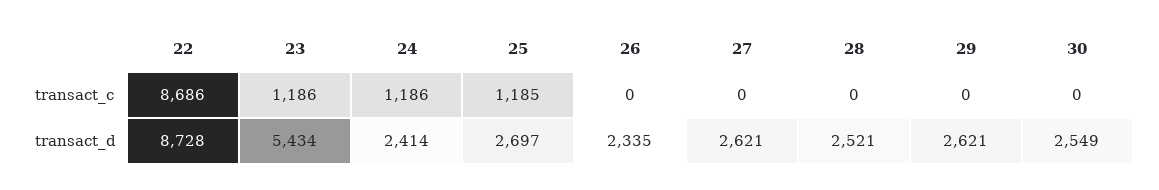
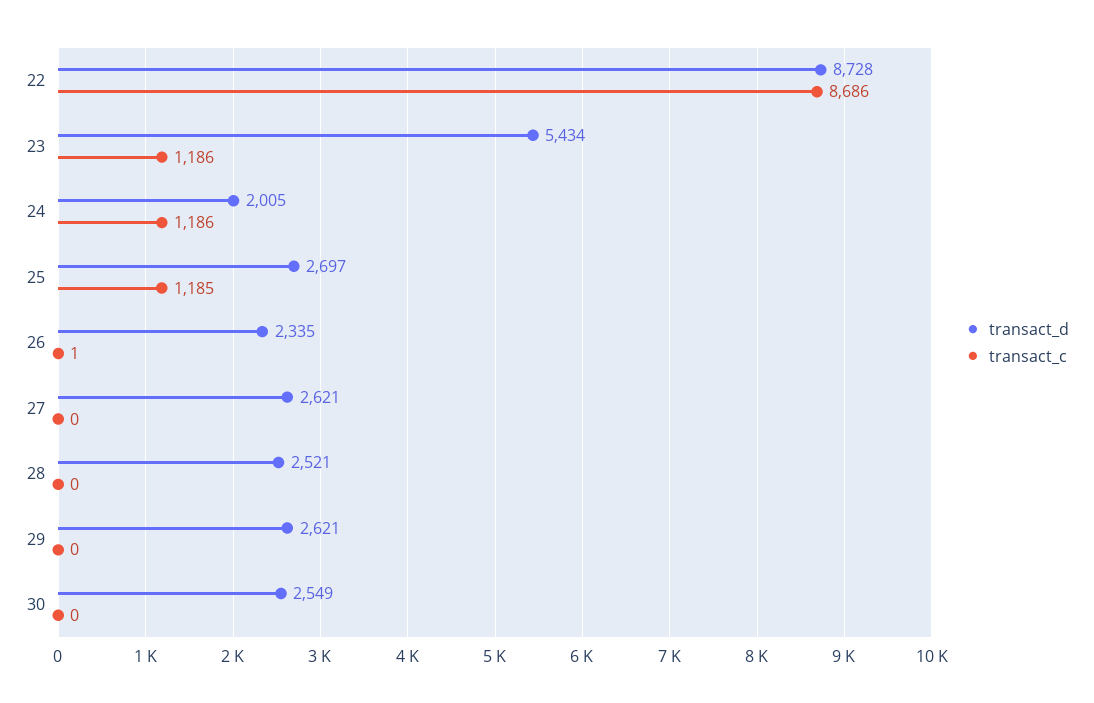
transact_c, 26: 0 -> 1
transact_d, 24: 2414 -> 2005

